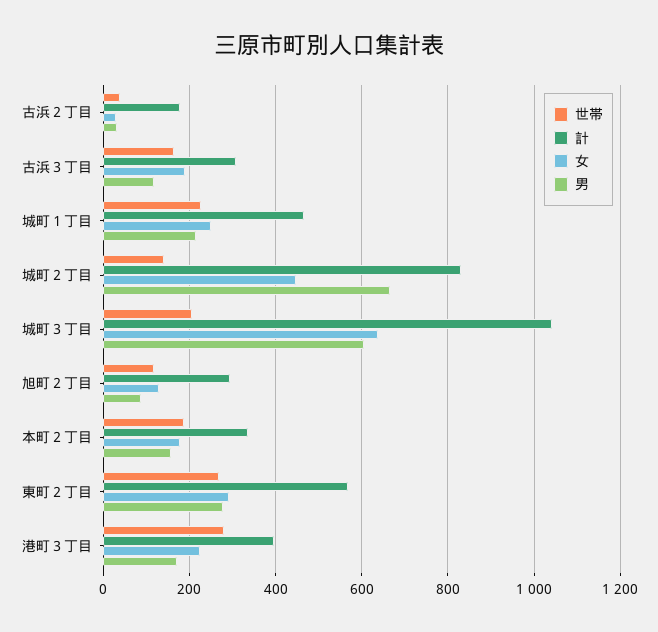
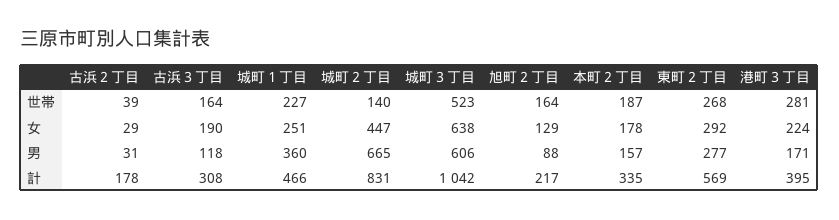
男, 城町１丁目: 220 -> 360
世帯, 城町３丁目: 200 -> 523
世帯, 旭町２丁目: 120 -> 164
計, 旭町２丁目: 300 -> 217

